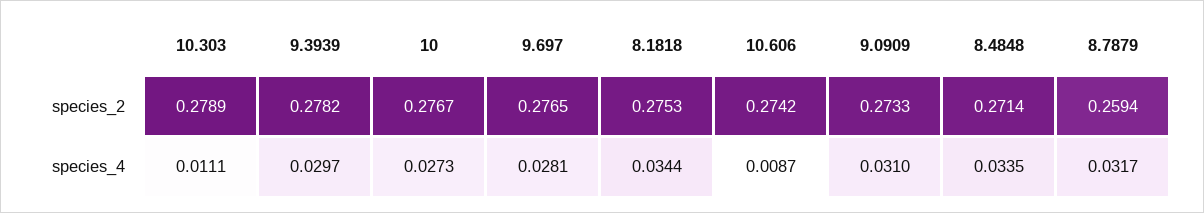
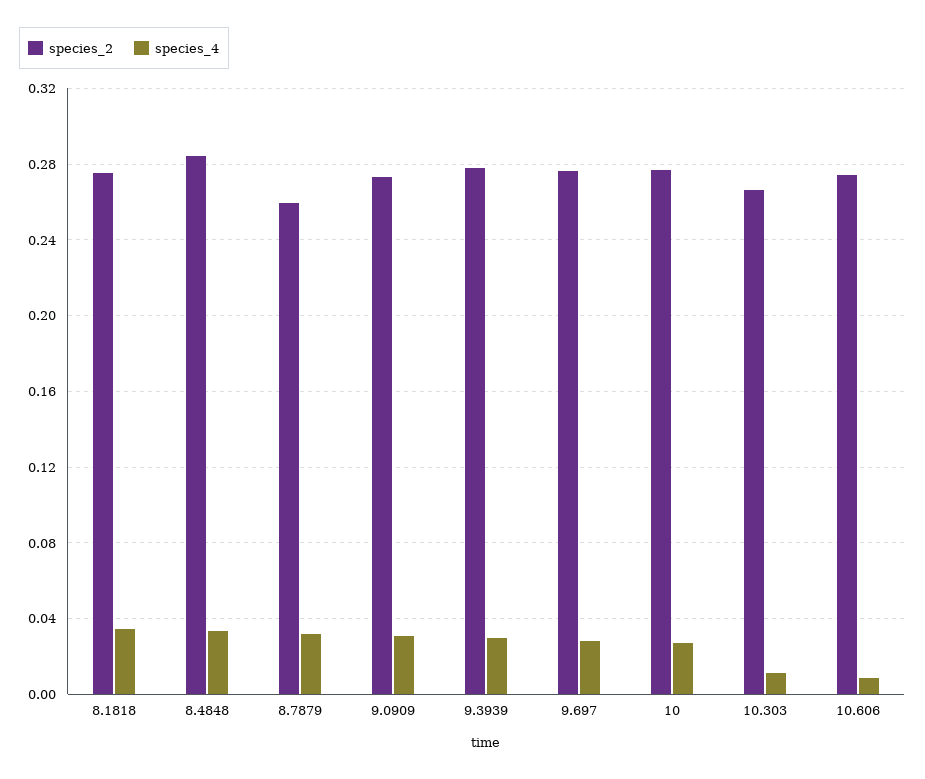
species_2, 10.303: 0.2789 -> 0.265
species_2, 8.4848: 0.2714 -> 0.285

